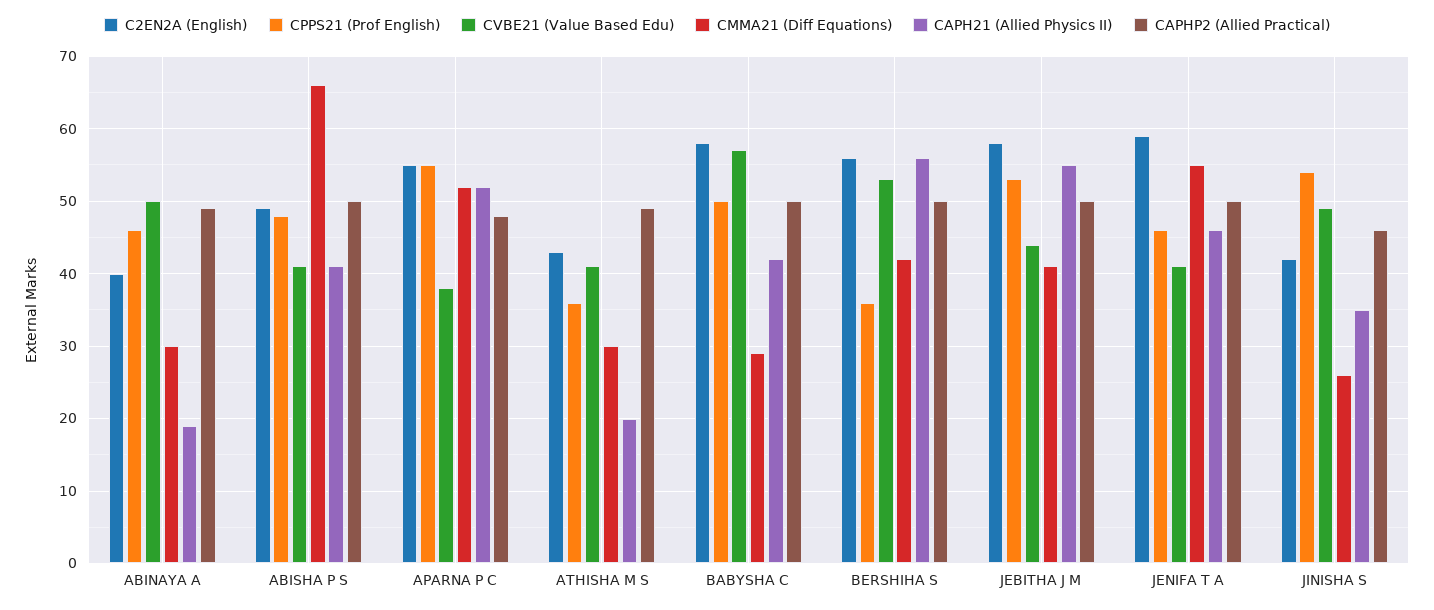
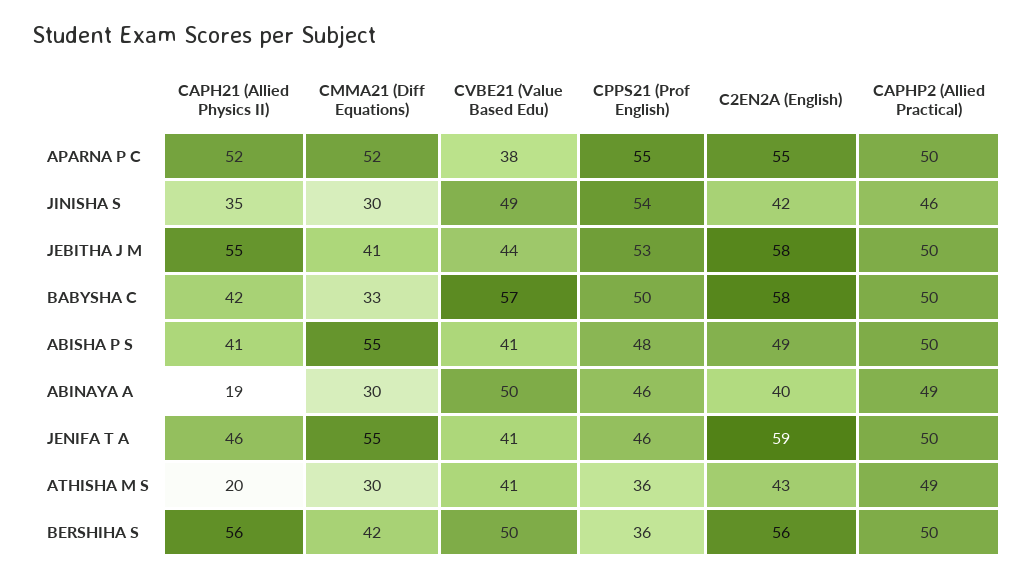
CMMA21 (Diff Equations), ABISHA P S: 66 -> 55
CAPHP2 (Allied Practical), APARNA P C: 48 -> 50
CMMA21 (Diff Equations), BABYSHA C: 29 -> 33
CVBE21 (Value Based Edu), BERSHIHA S: 53 -> 50
CMMA21 (Diff Equations), JINISHA S: 26 -> 30

